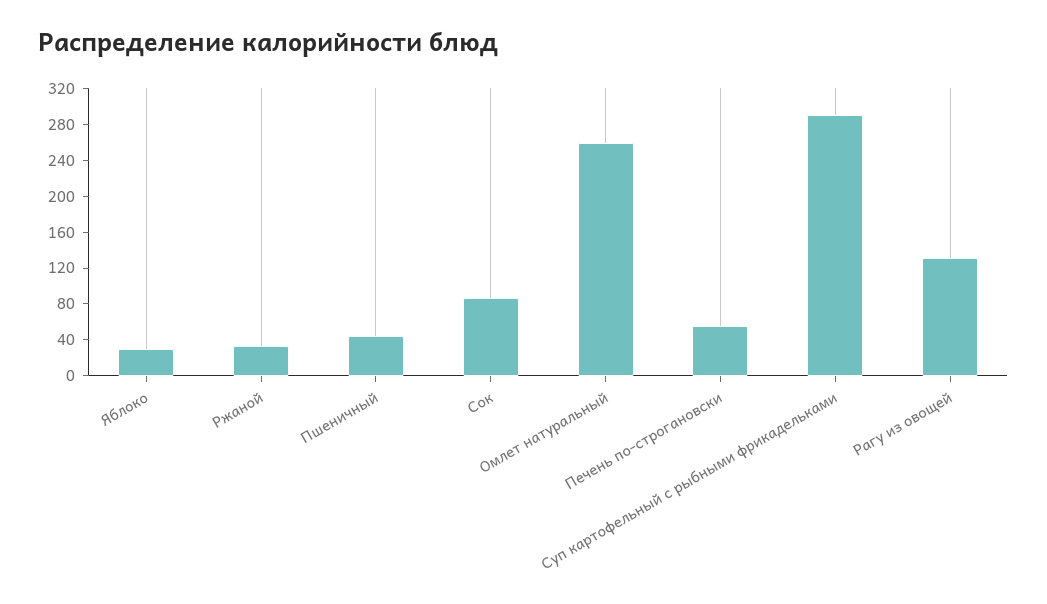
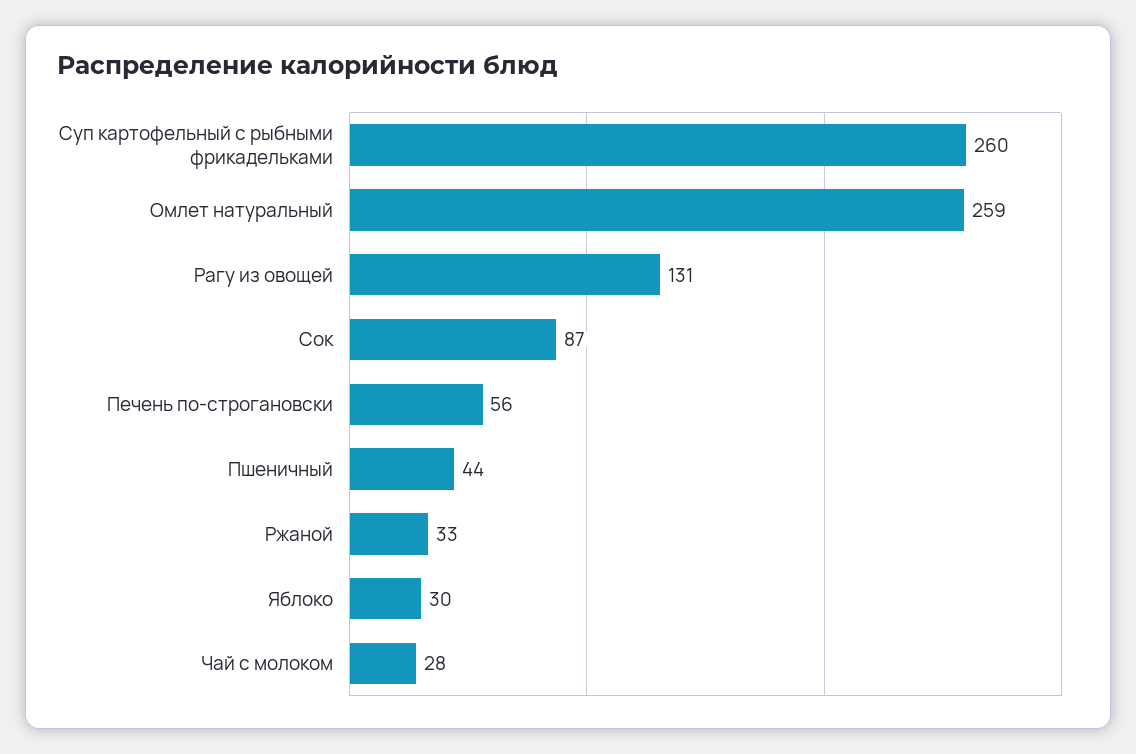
Суп картофельный с рыбными фрикадельками: 290 -> 260
Чай с молоком: none -> 28

